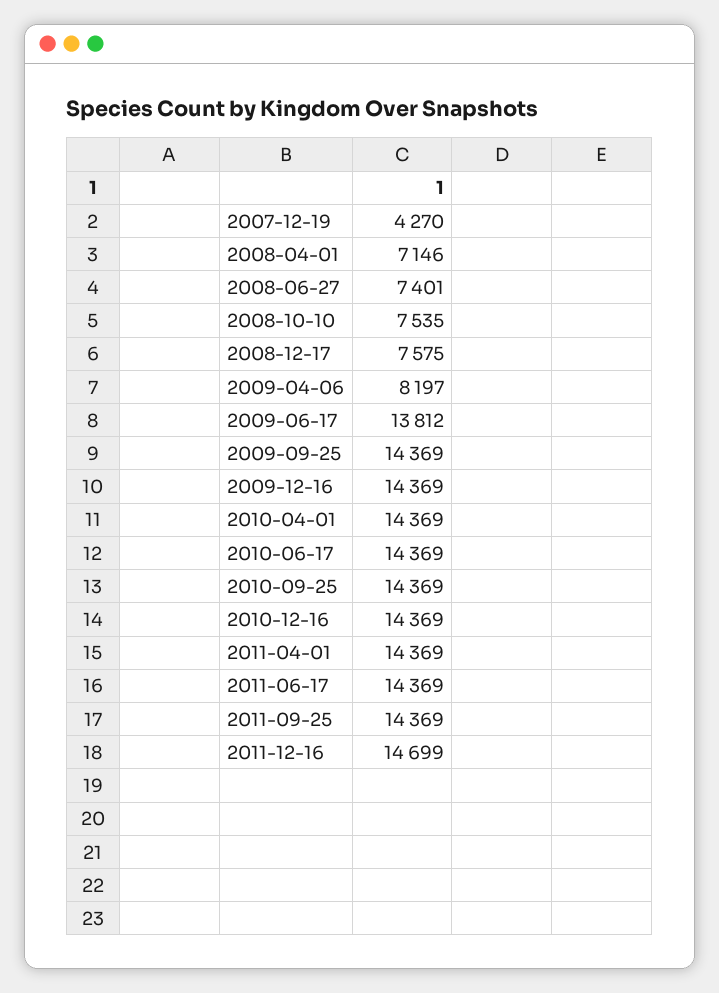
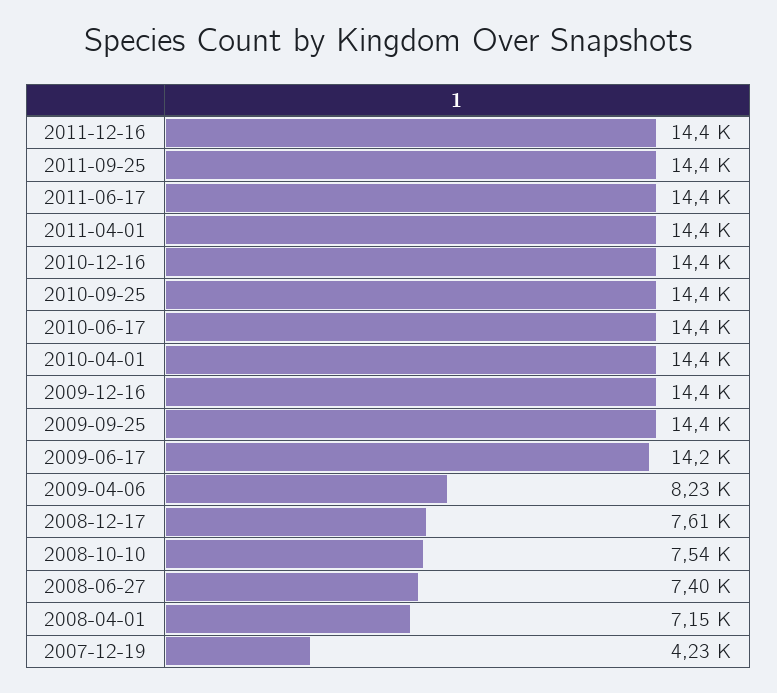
2007-12-19: 4270 -> 4230
2008-12-17: 7575 -> 7610
2009-04-06: 8197 -> 8230
2009-06-17: 13812 -> 14200
2011-12-16: 14699 -> 14400

